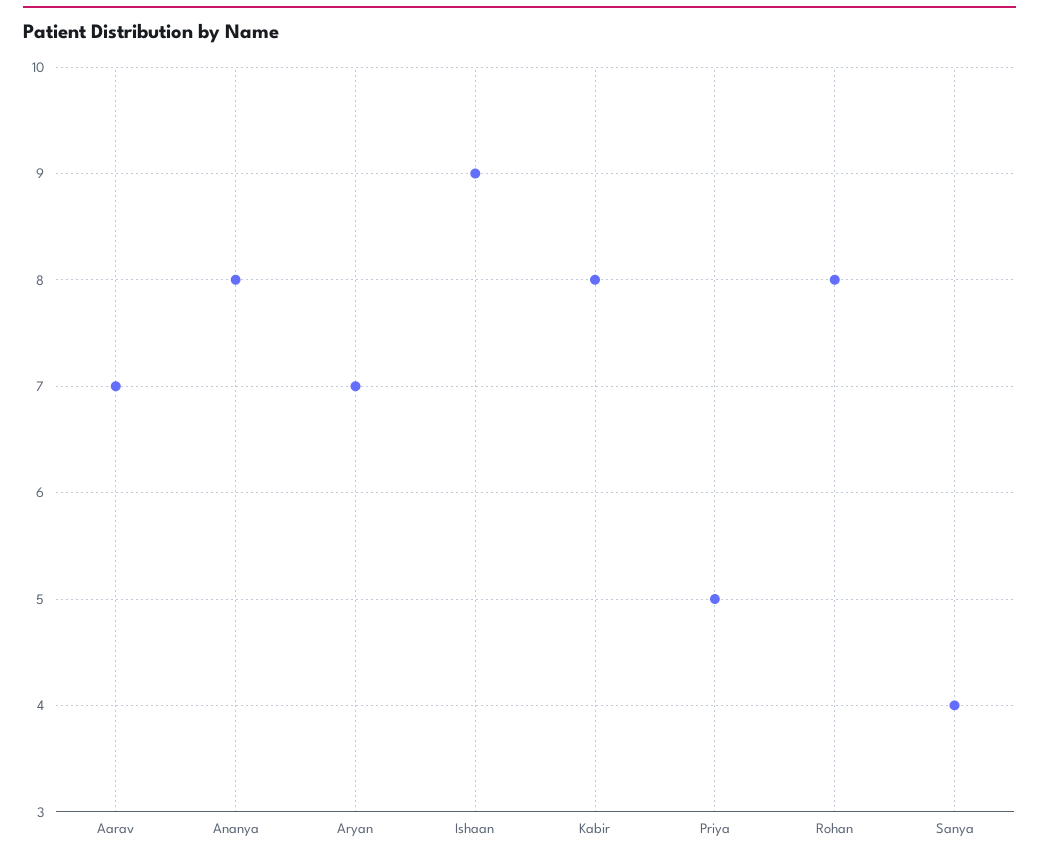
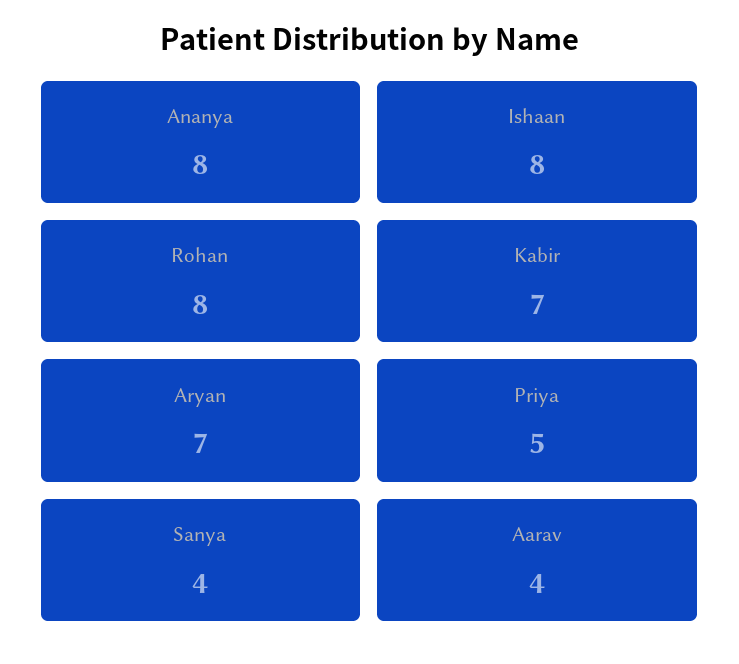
Aarav: 7 -> 4
Ishaan: 9 -> 8
Kabir: 8 -> 7

